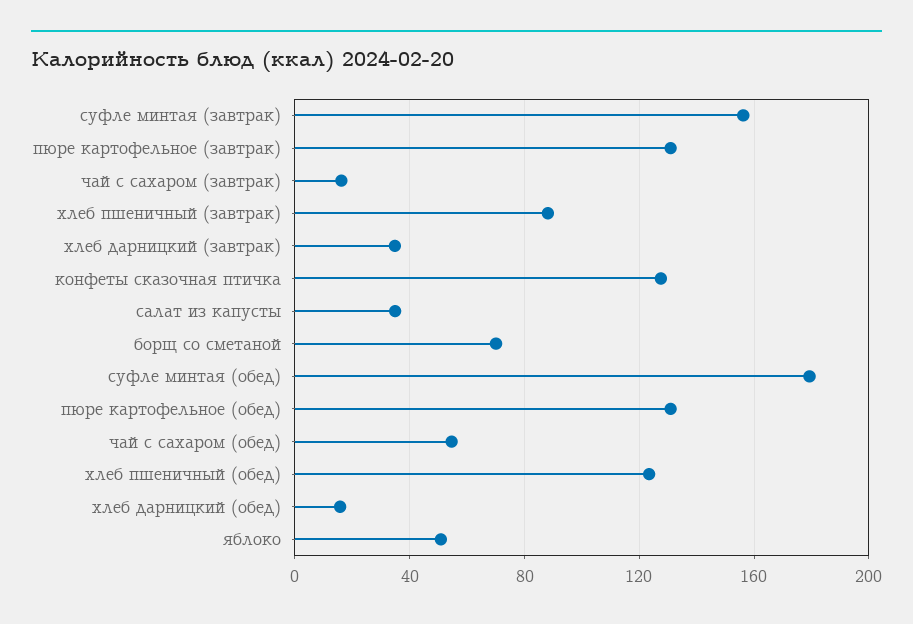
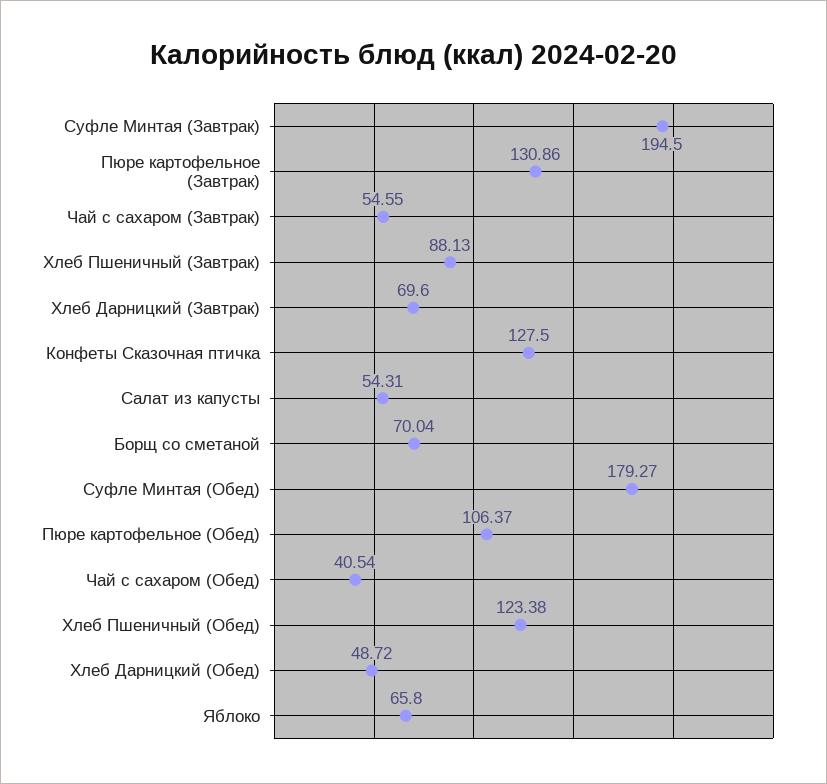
суфле минтая (завтрак): 155 -> 194.5
чай с сахаром (завтрак): 15 -> 54.55
хлеб дарницкий (завтрак): 35 -> 69.6
салат из капусты: 35 -> 54.31
пюре картофельное (обед): 130 -> 106.37
чай с сахаром (обед): 55 -> 40.54
хлеб дарницкий (обед): 15 -> 48.72
яблоко: 50 -> 65.8

